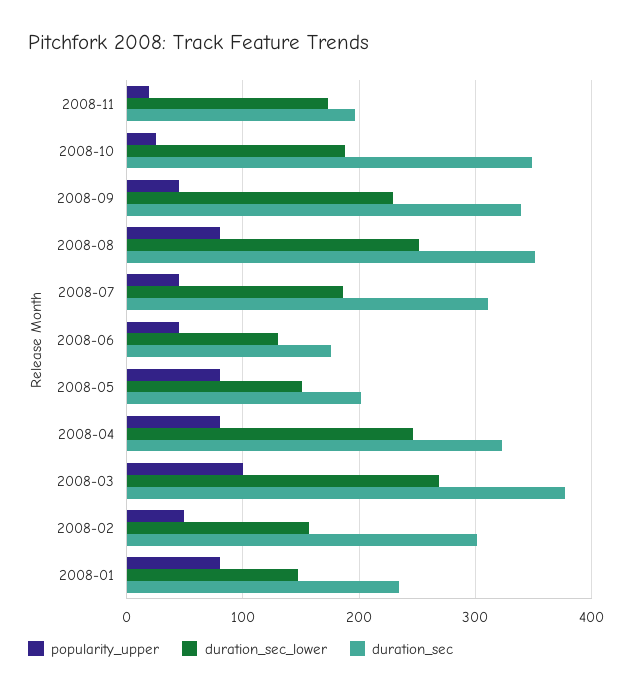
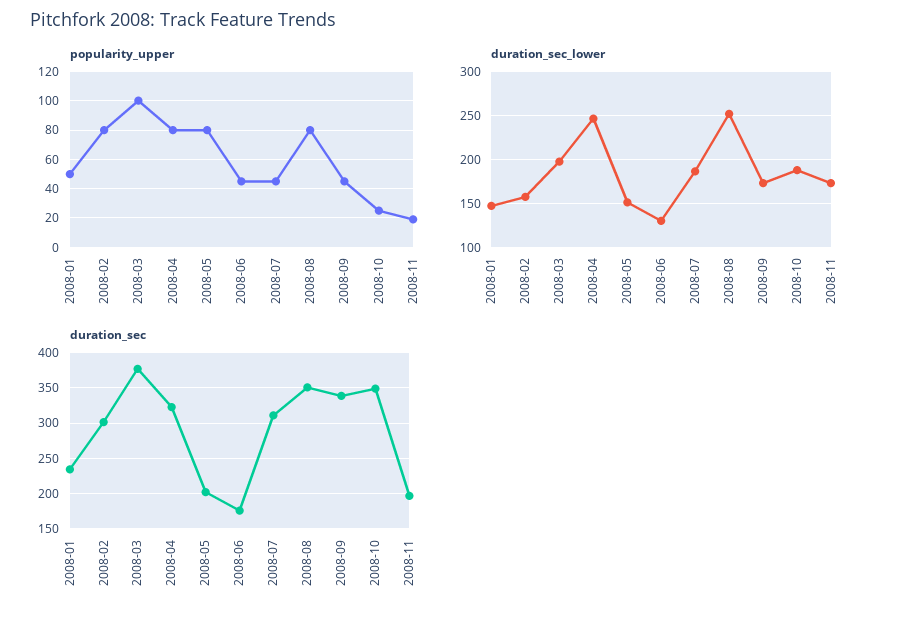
duration_sec_lower, 2008-09: 230 -> 170
duration_sec_lower, 2008-03: 270 -> 200
popularity_upper, 2008-02: 50 -> 80
popularity_upper, 2008-01: 80 -> 50

